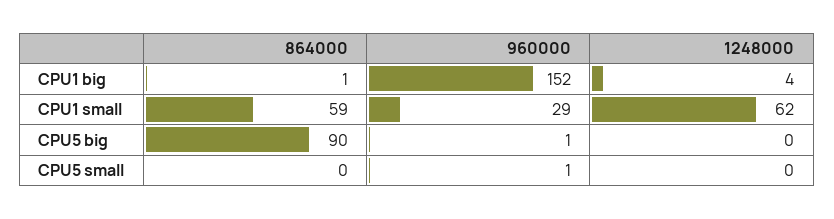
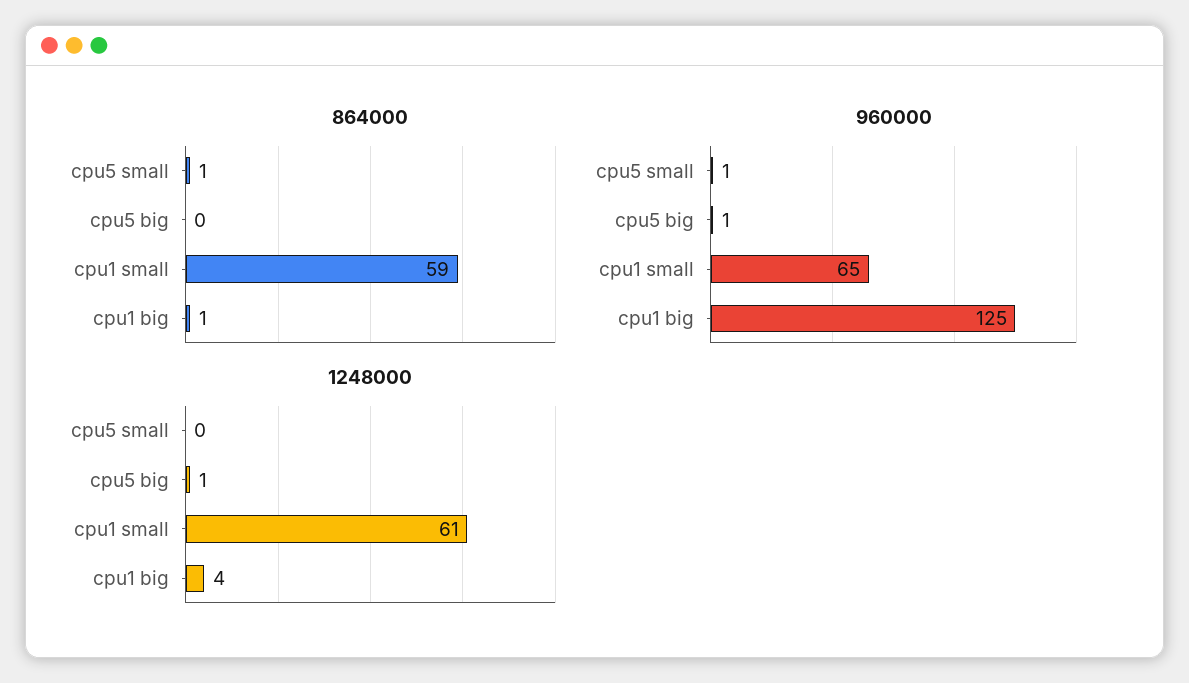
960000, CPU1 big: 152 -> 125
960000, CPU1 small: 29 -> 65
1248000, CPU1 small: 62 -> 61
864000, CPU5 big: 90 -> 0
1248000, CPU5 big: 0 -> 1
864000, CPU5 small: 0 -> 1

